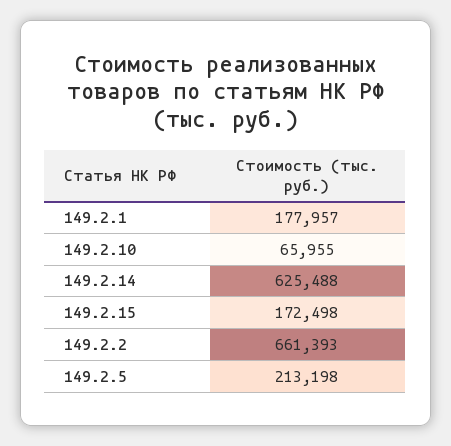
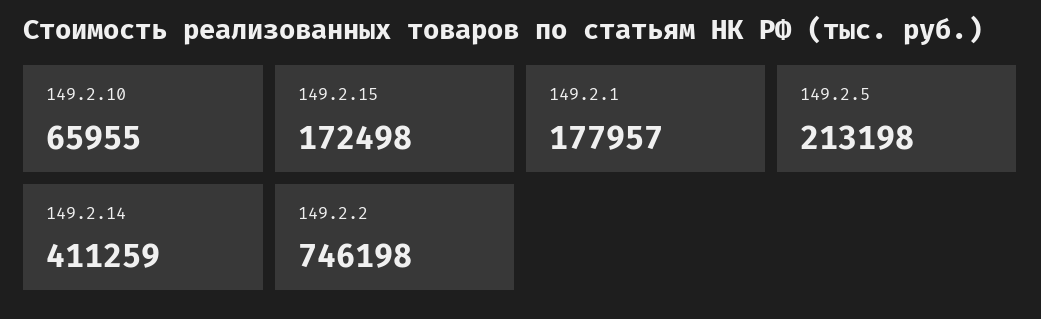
149.2.14: 625488 -> 411259
149.2.2: 661393 -> 746198

